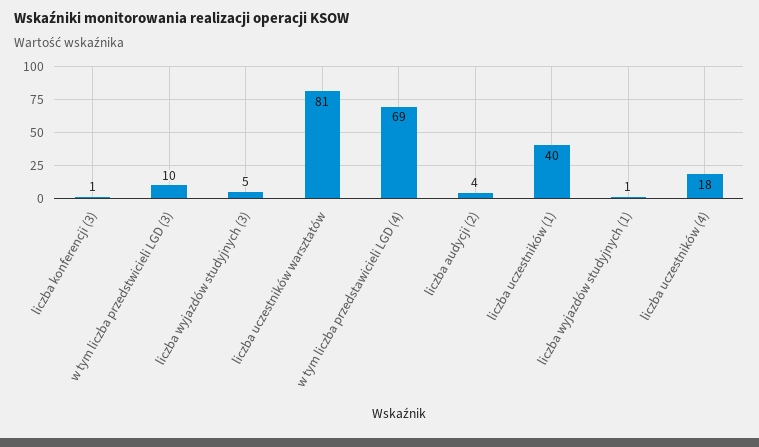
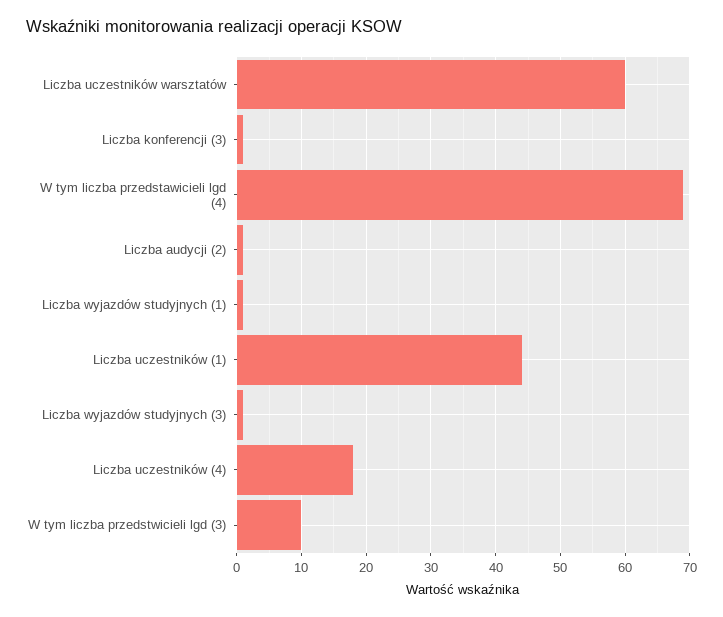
liczba wyjazdów studyjnych (3): 5 -> 1
liczba uczestników warsztatów: 81 -> 60
liczba audycji (2): 4 -> 1
liczba uczestników (1): 40 -> 44

